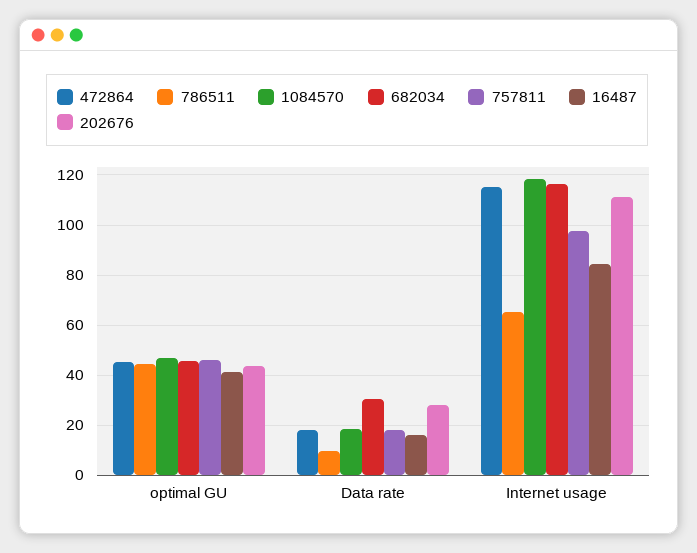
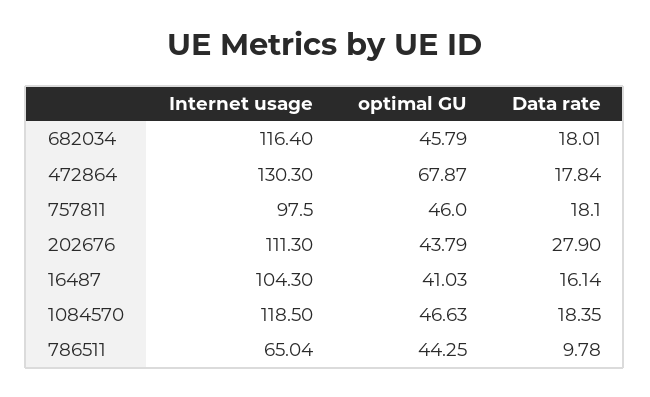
472864, optimal GU: 45 -> 67.87
682034, Data rate: 30 -> 18.01
472864, Internet usage: 115 -> 130.3
16487, Internet usage: 85 -> 104.3

